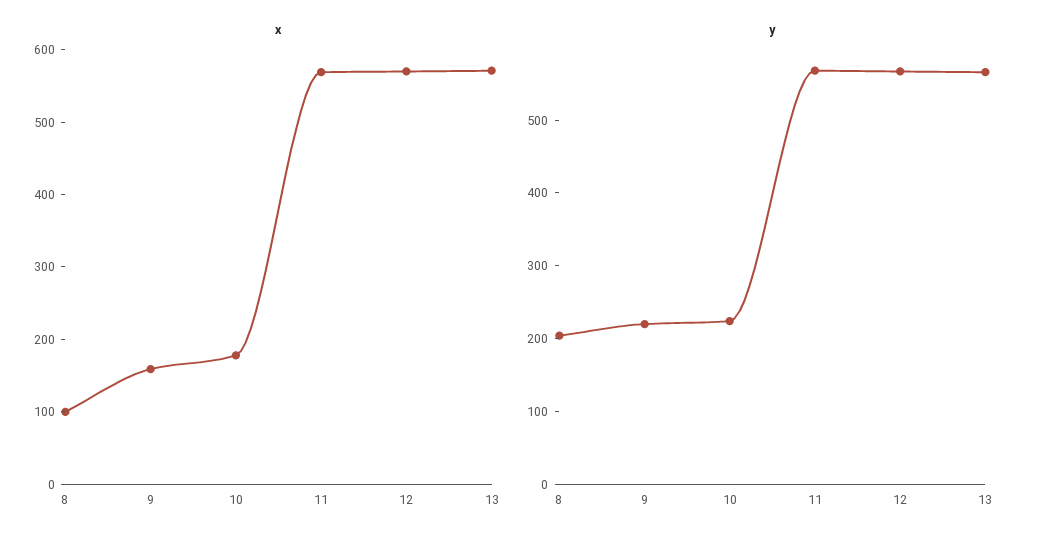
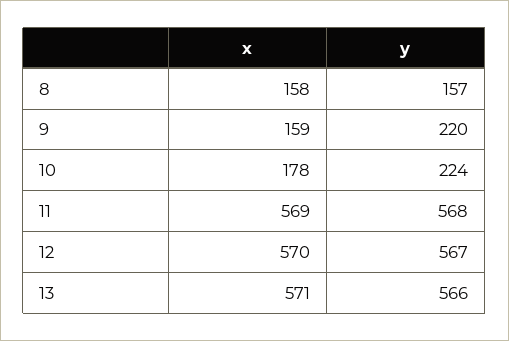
x, 8: 100 -> 158
y, 8: 200 -> 157

